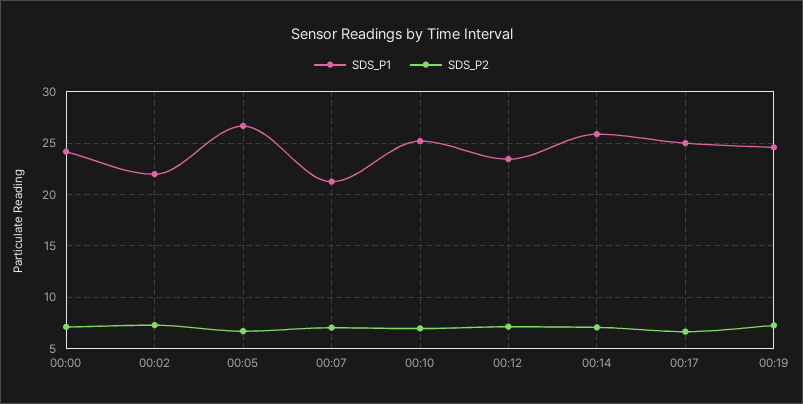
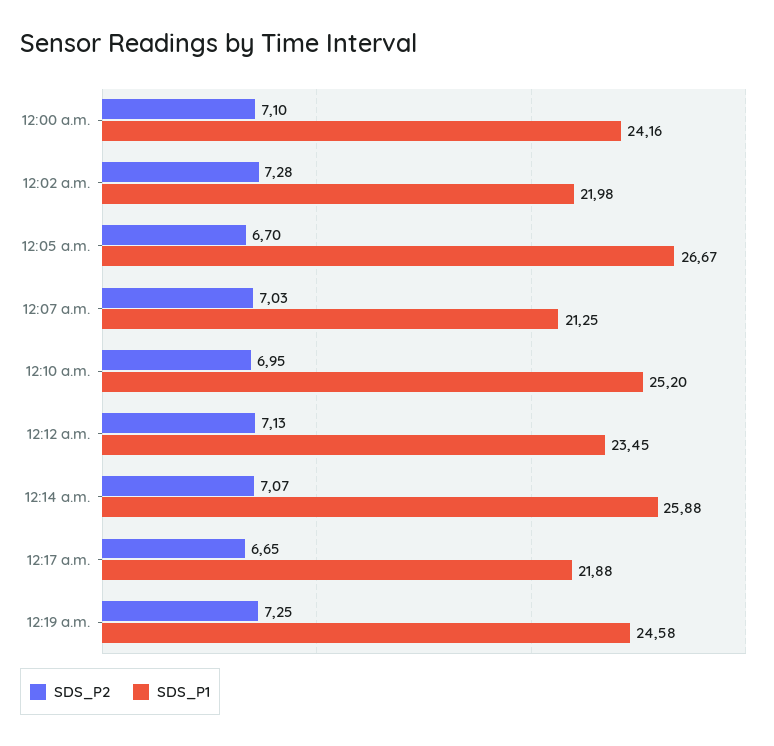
SDS_P1, 00:17: 25 -> 21.88

